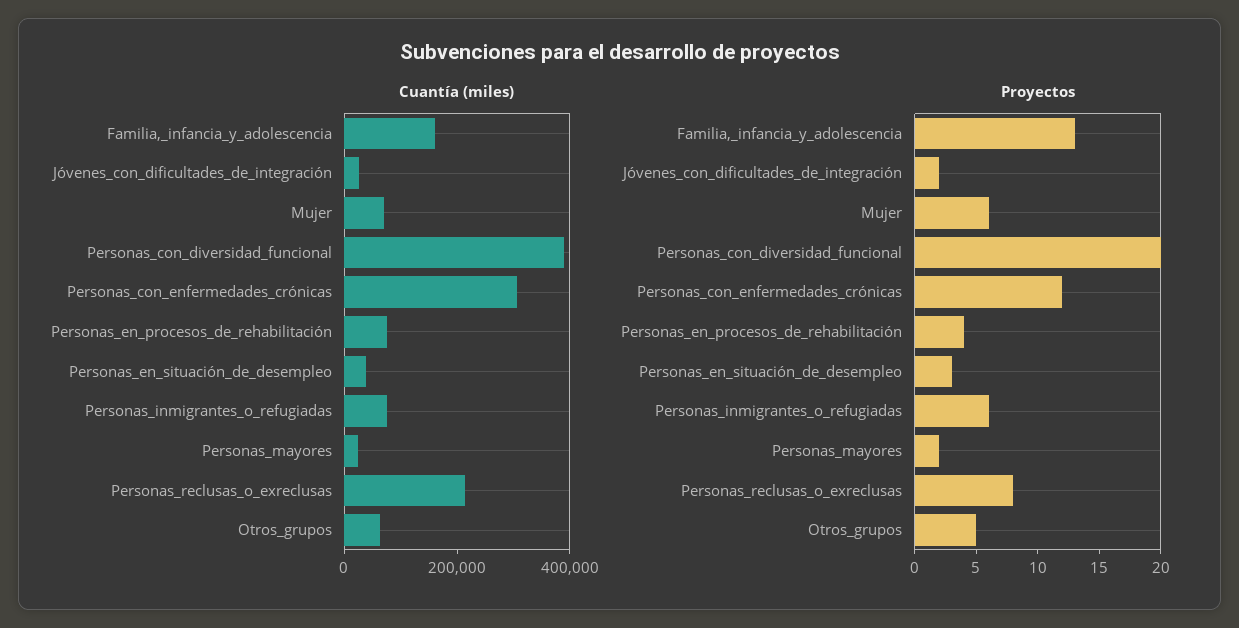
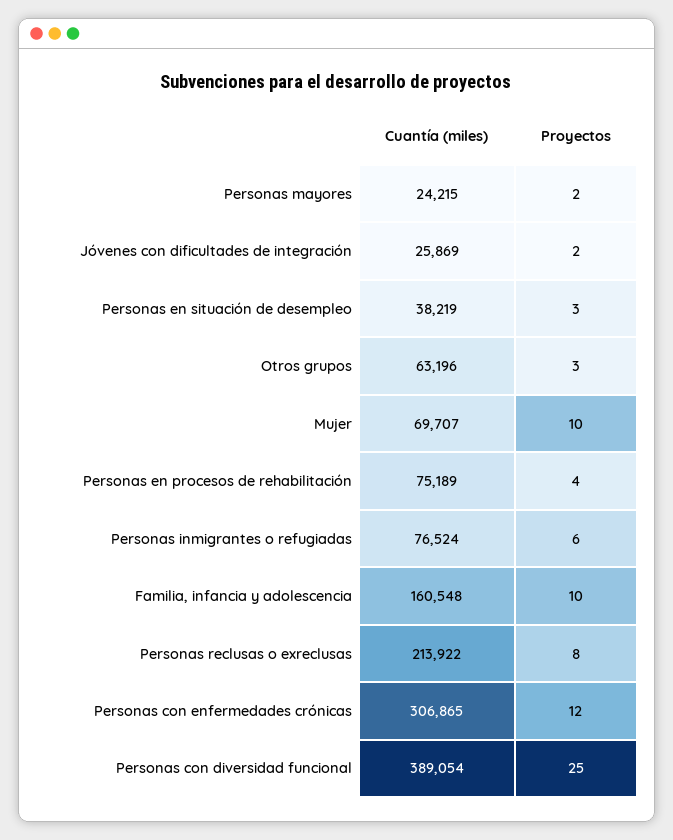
Proyectos, Familia,_infancia_y_adolescencia: 13 -> 10
Proyectos, Mujer: 6 -> 10
Proyectos, Personas_con_diversidad_funcional: 20 -> 25
Proyectos, Otros_grupos: 5 -> 3

